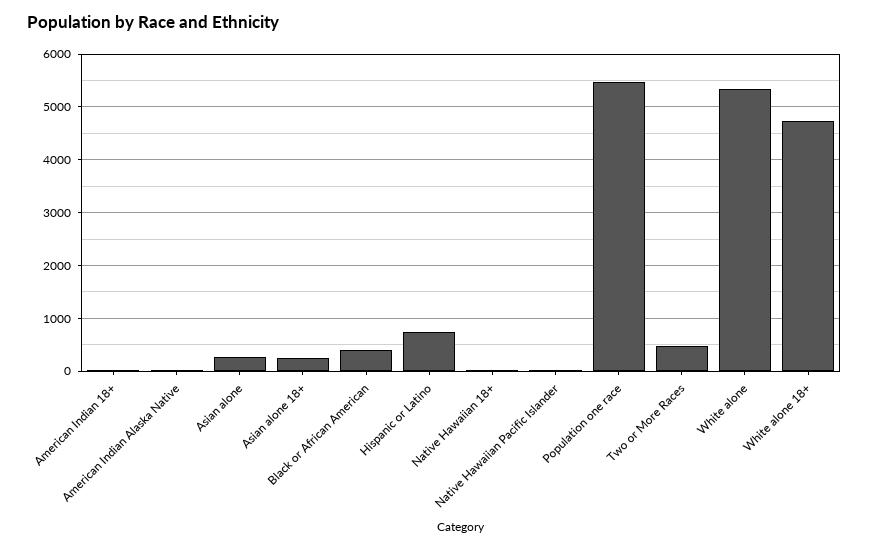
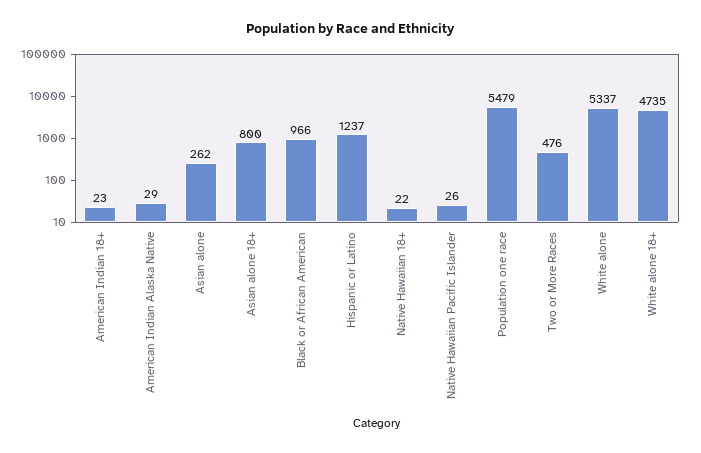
Asian alone 18+: 200 -> 800
Black or African American: 400 -> 966
Hispanic or Latino: 800 -> 1237

